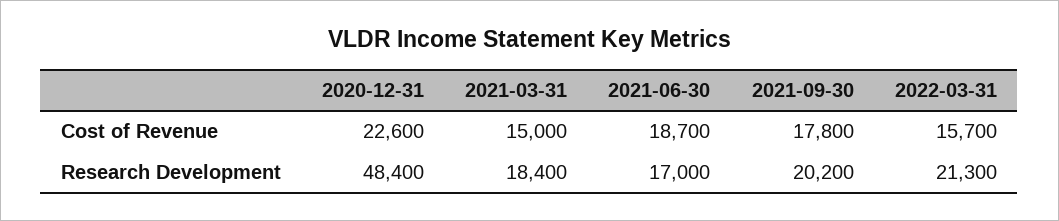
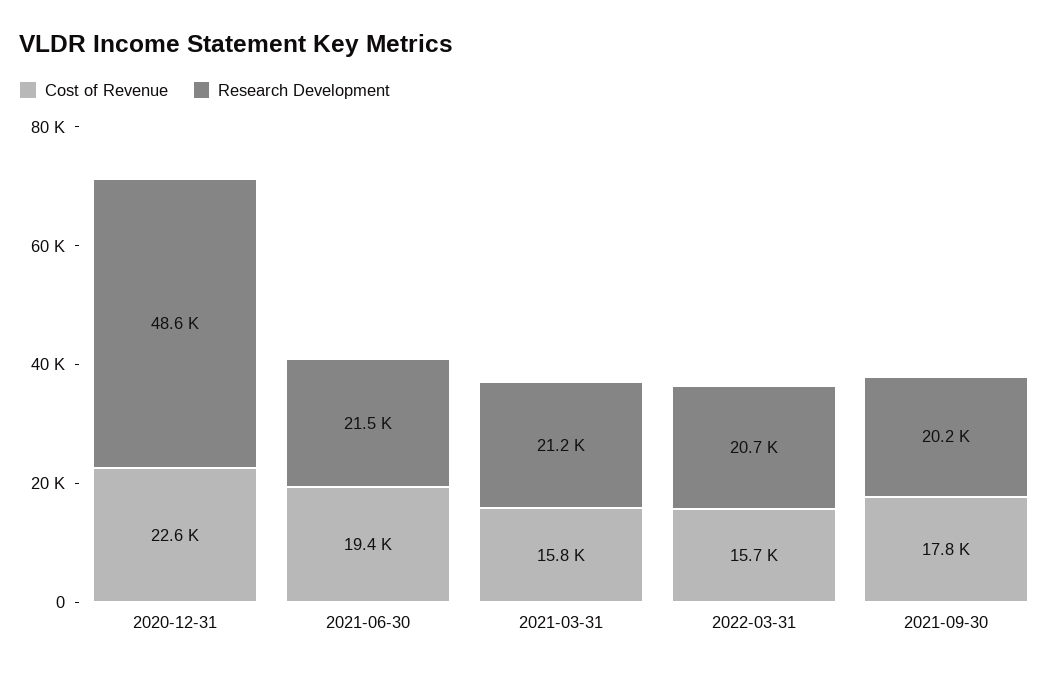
Cost of Revenue, 2021-03-31: 15000 -> 15800
Cost of Revenue, 2021-06-30: 18700 -> 19400
Research Development, 2020-12-31: 48400 -> 48600
Research Development, 2021-03-31: 18400 -> 21200
Research Development, 2021-06-30: 17000 -> 21500
Research Development, 2022-03-31: 21300 -> 20700

